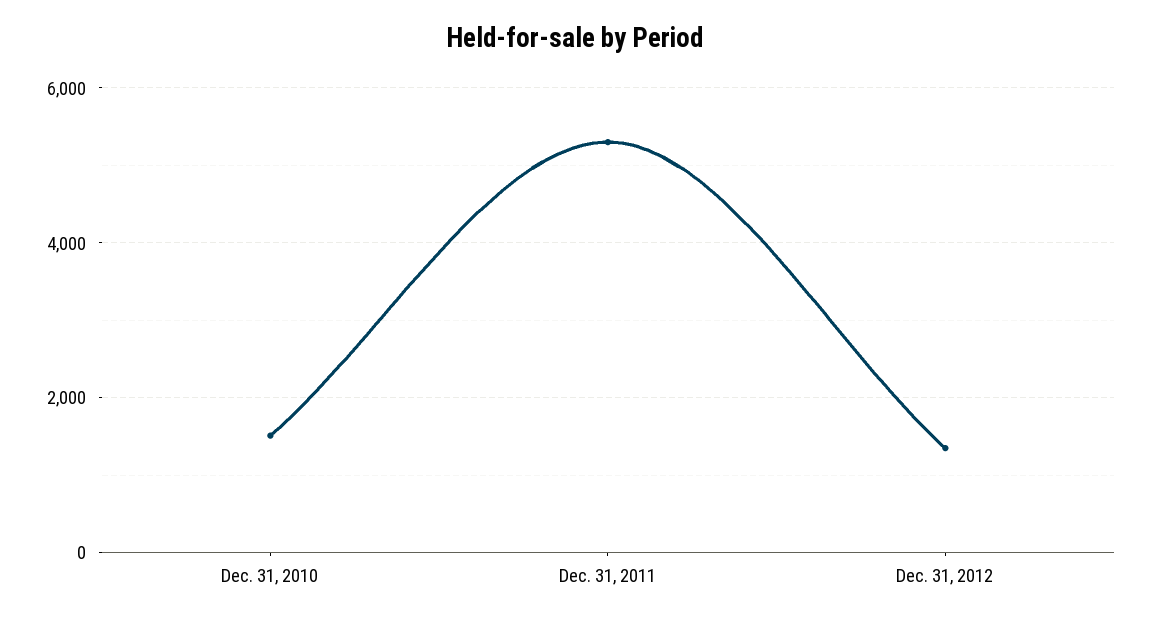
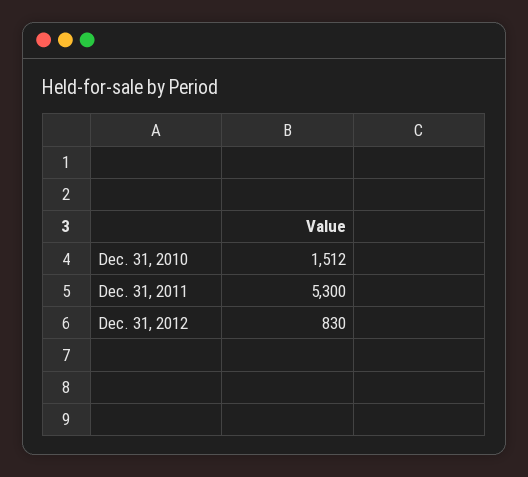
Dec. 31, 2012: 1400 -> 830

